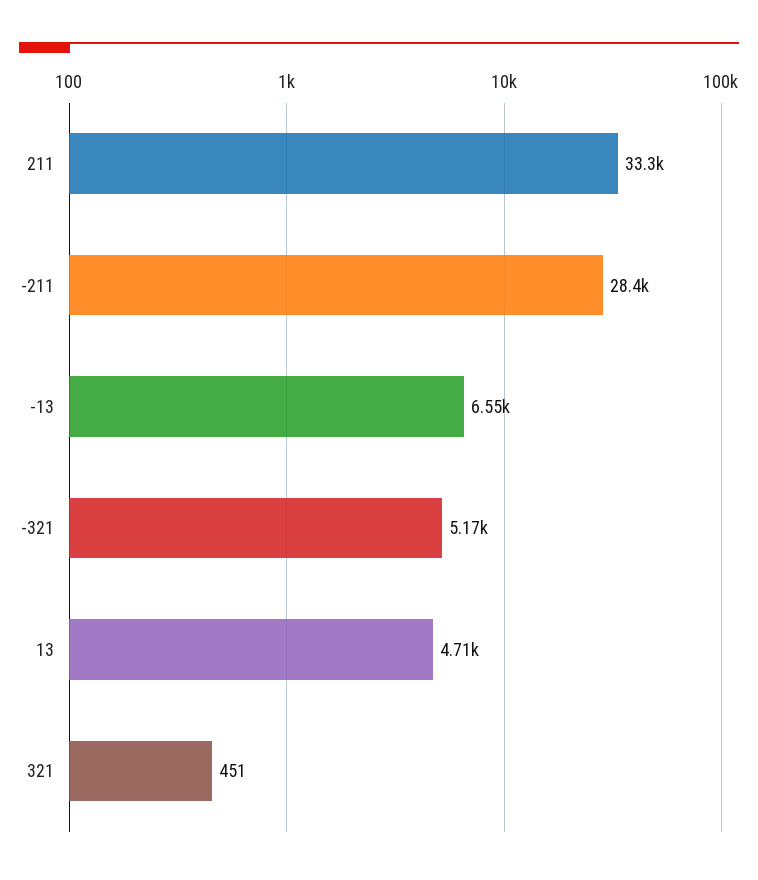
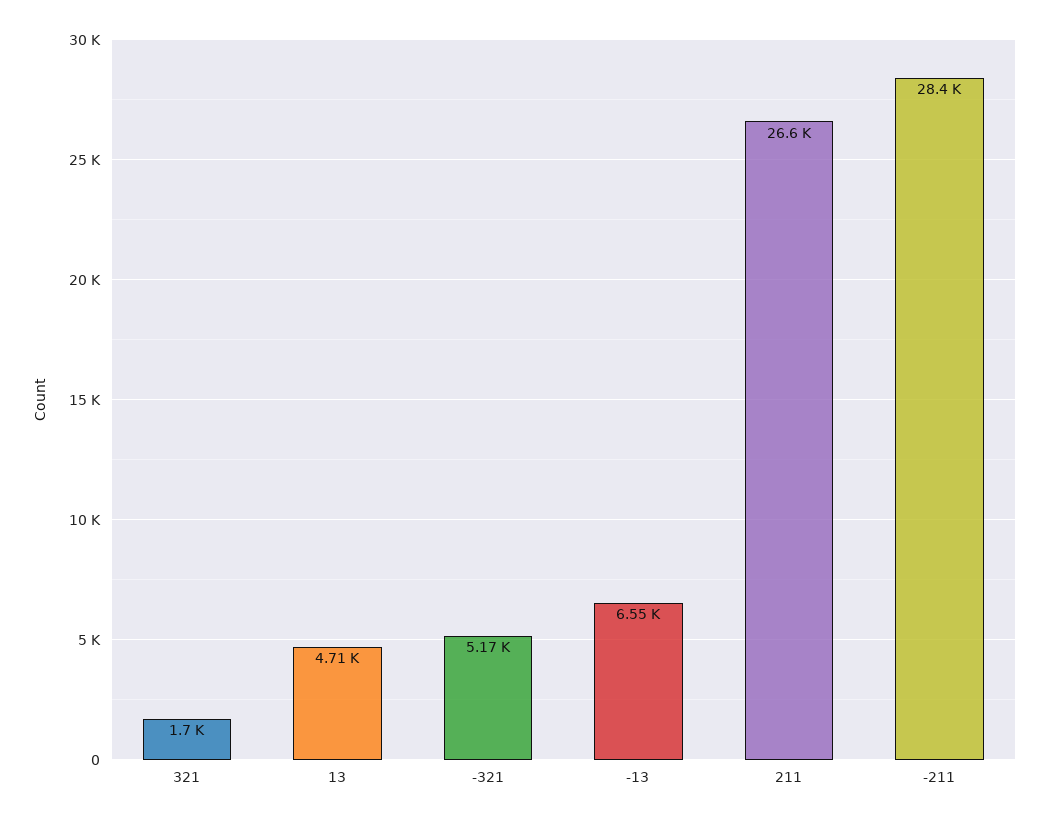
211: 33300 -> 26600
321: 451 -> 1700

